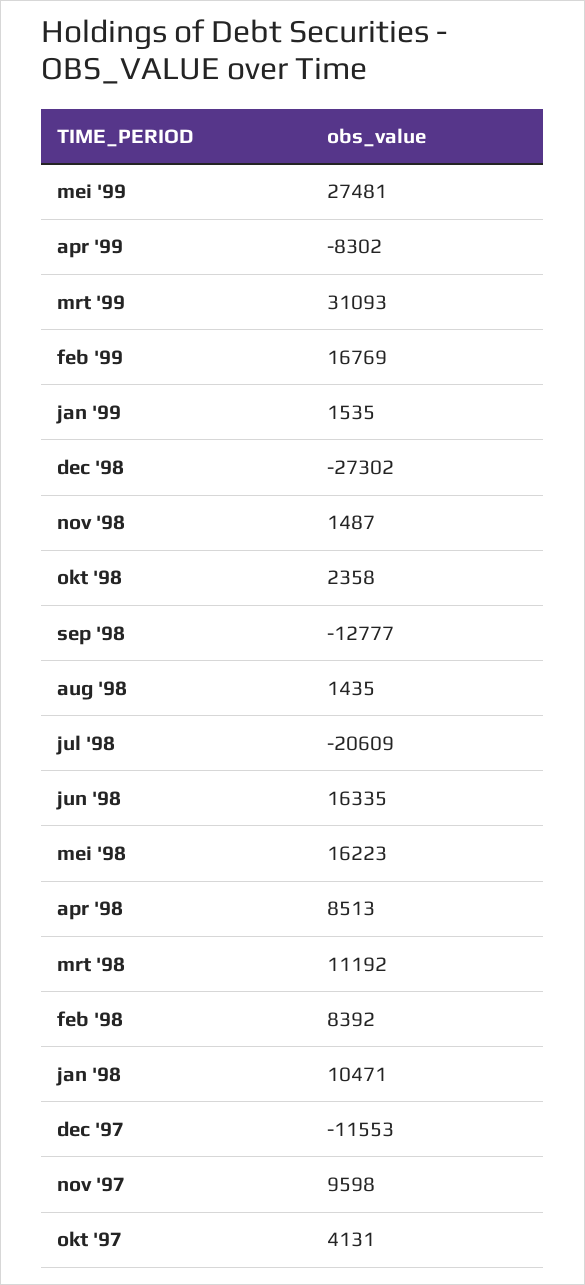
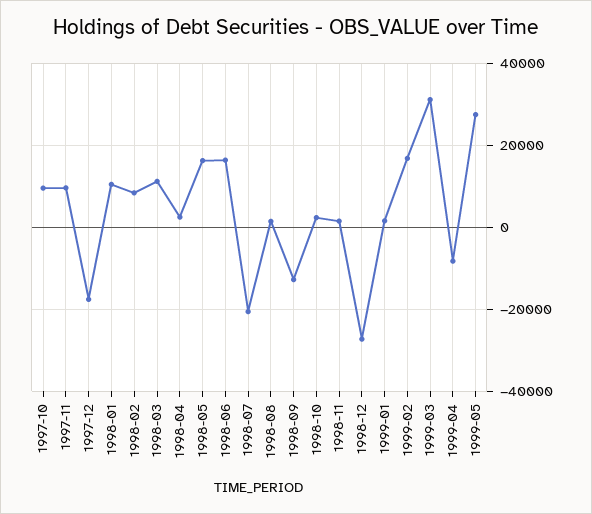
apr '98: 8513 -> 2000
dec '97: -11553 -> -18000
okt '97: 4131 -> 10000

